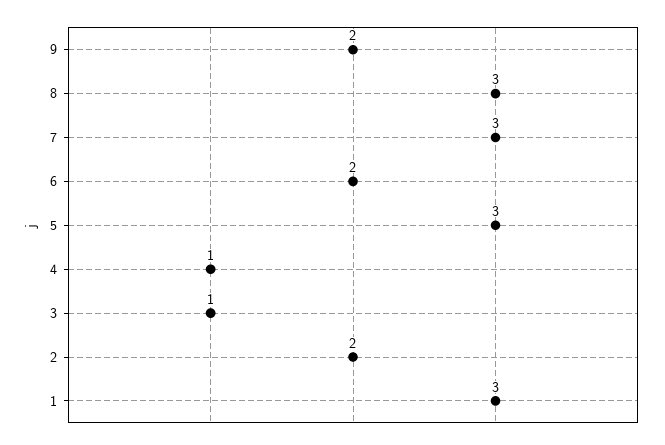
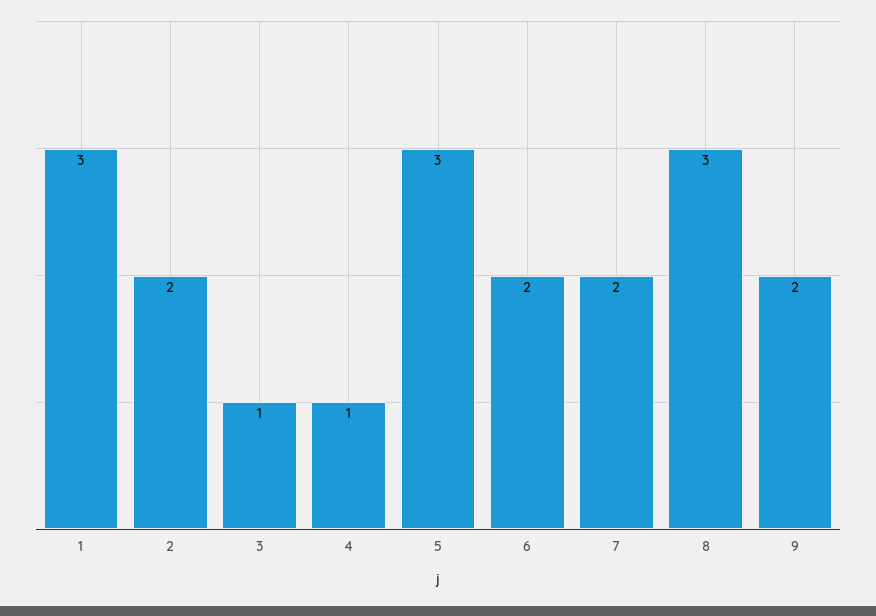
7: 3 -> 2

